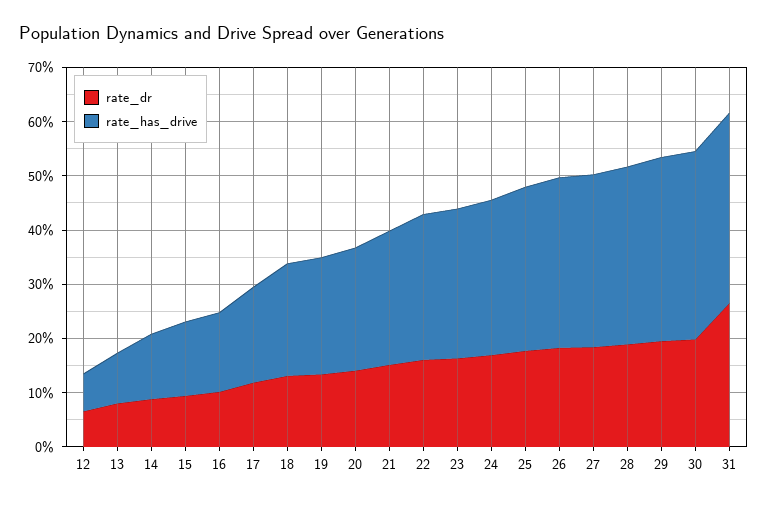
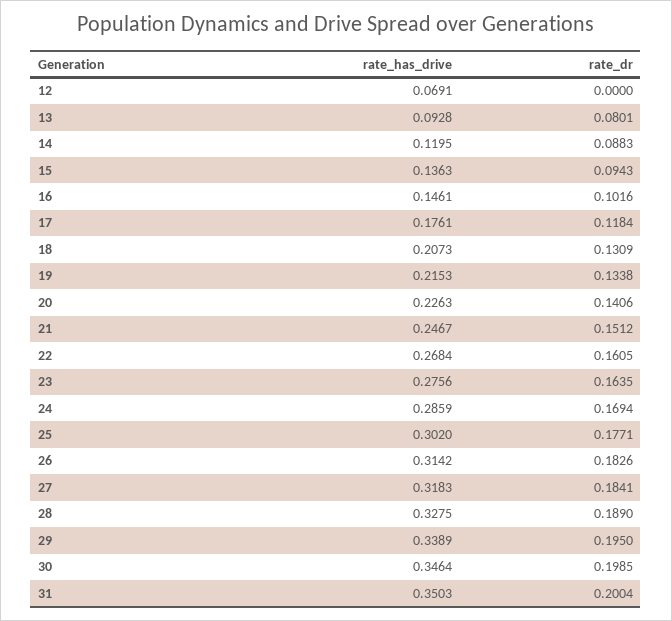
rate_dr, 12: 0.06 -> 0
rate_dr, 31: 0.26 -> 0.2004

